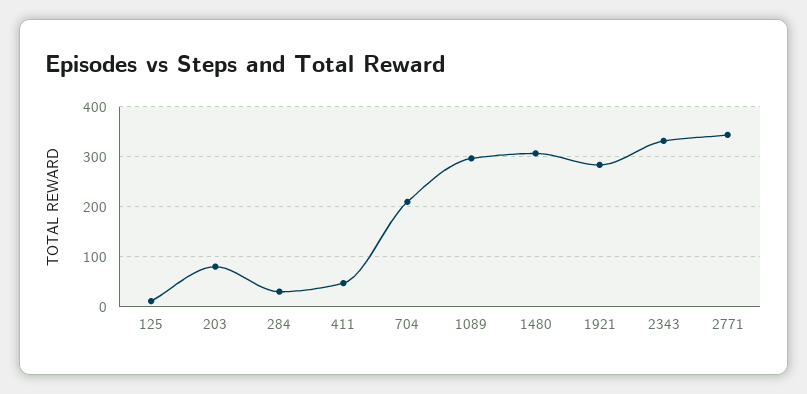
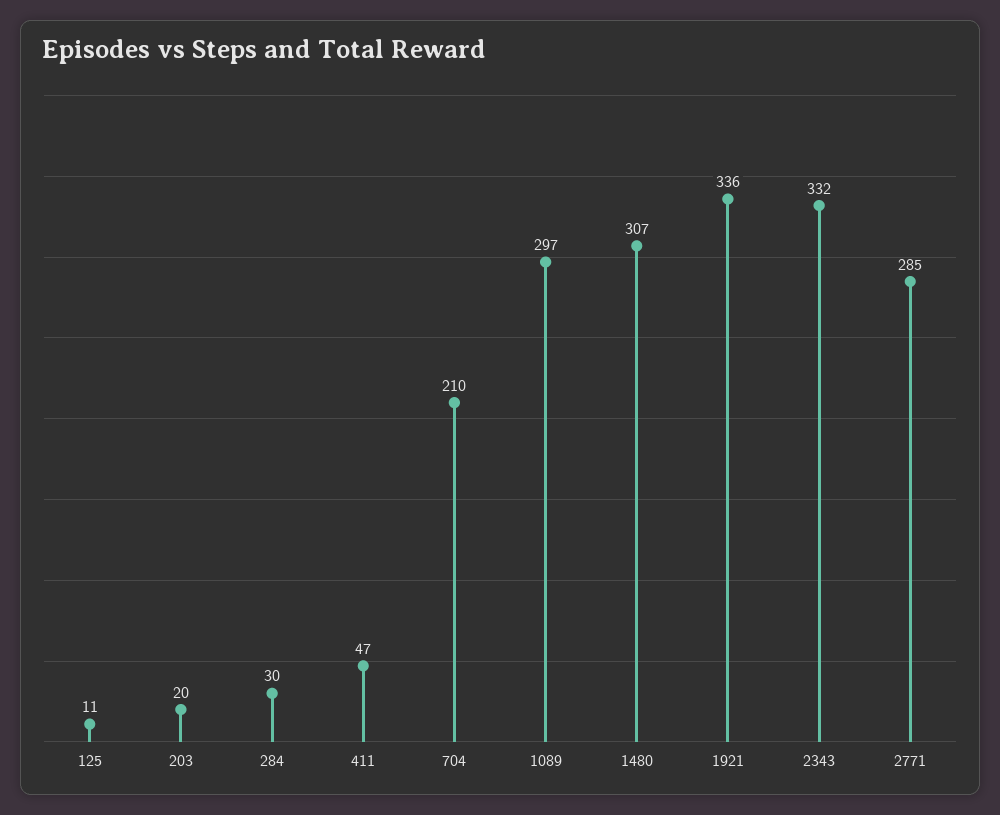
203: 80 -> 20
1921: 280 -> 336
2771: 340 -> 285

